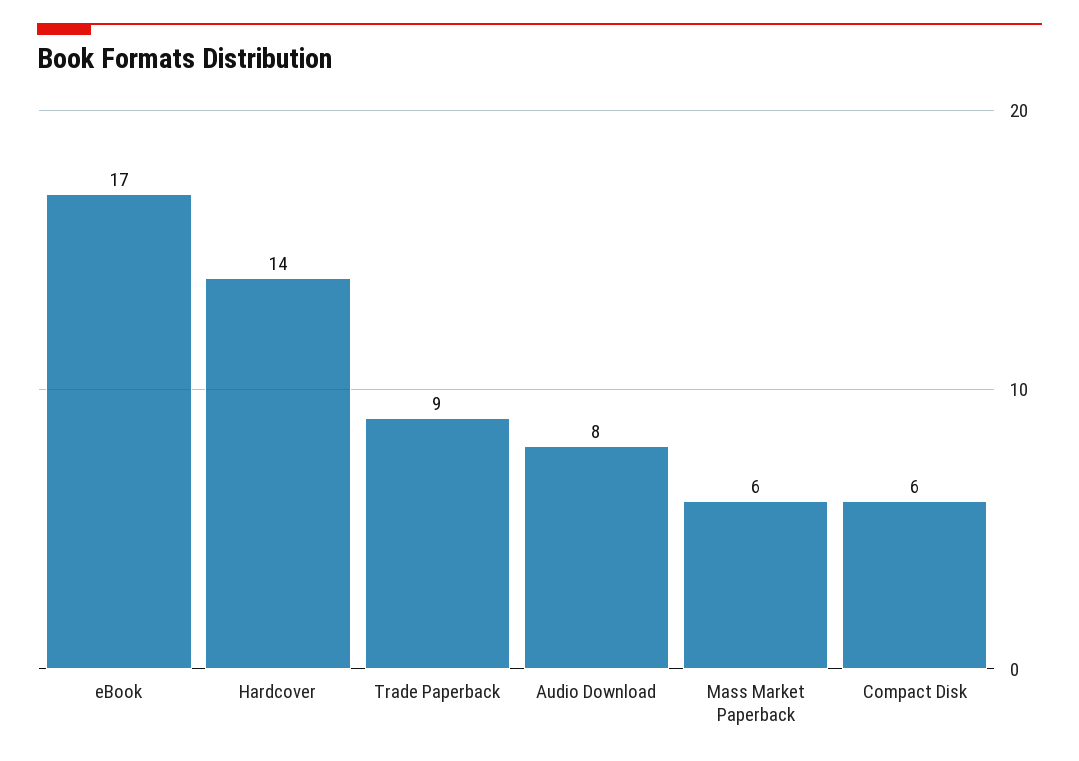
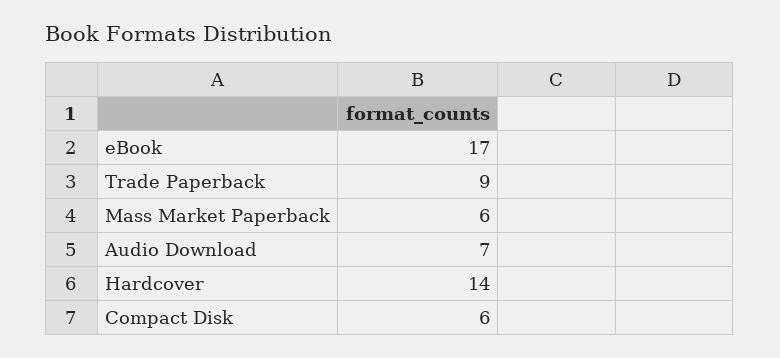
Audio Download: 8 -> 7

